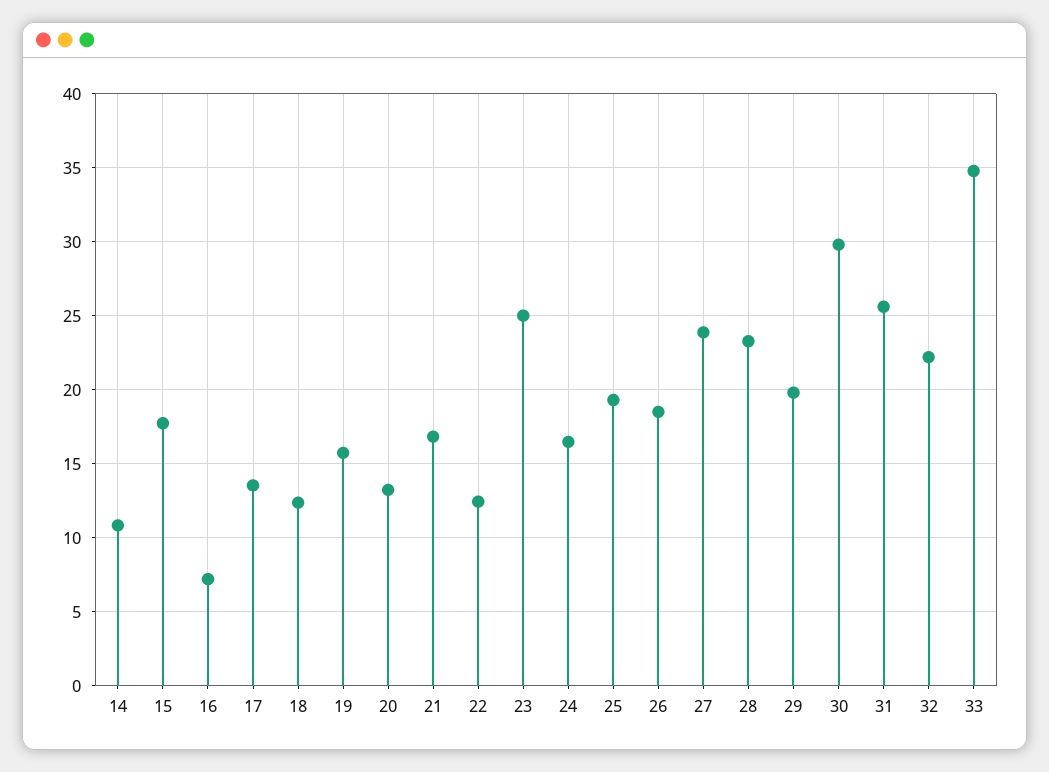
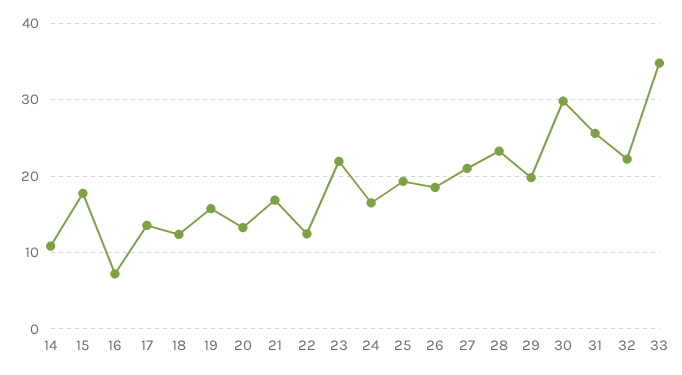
23: 25 -> 22
27: 24 -> 21

